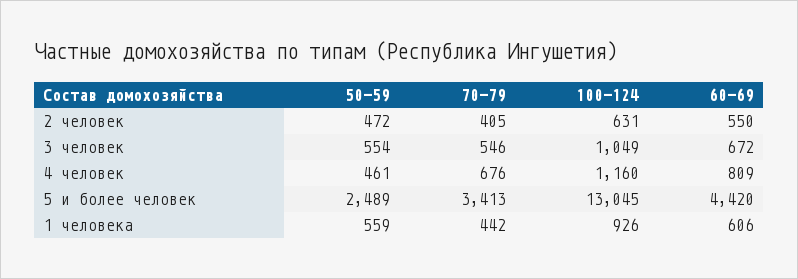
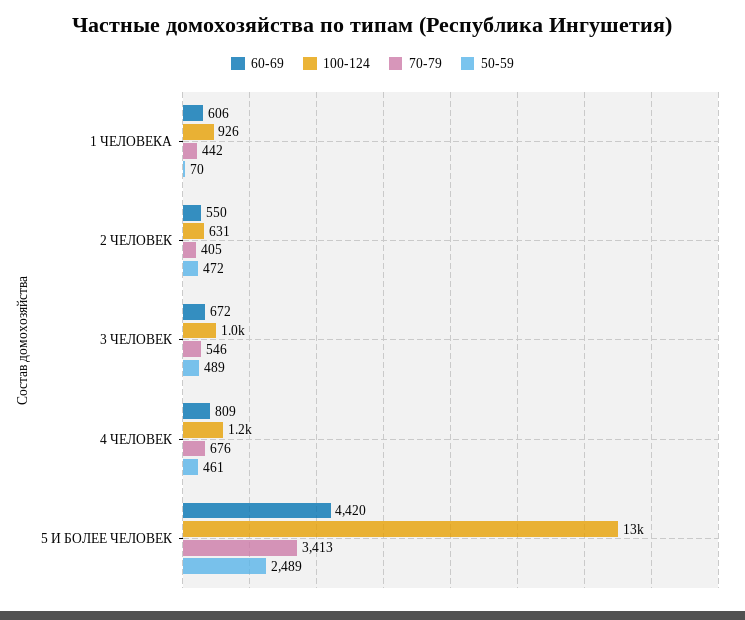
50-59, 3 человек: 554 -> 489
50-59, 1 человека: 559 -> 70

